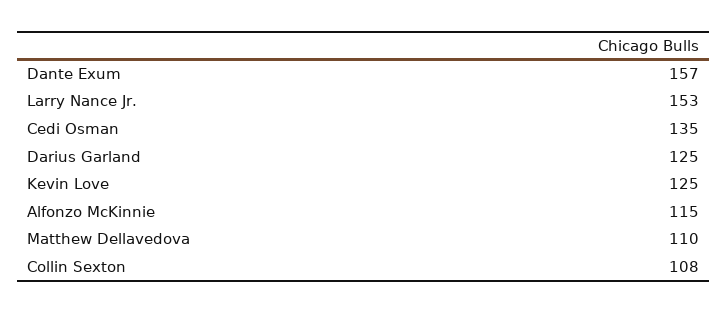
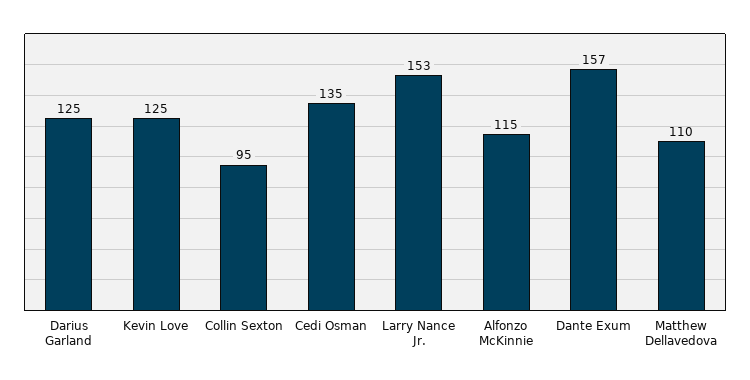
Collin Sexton: 108 -> 95

